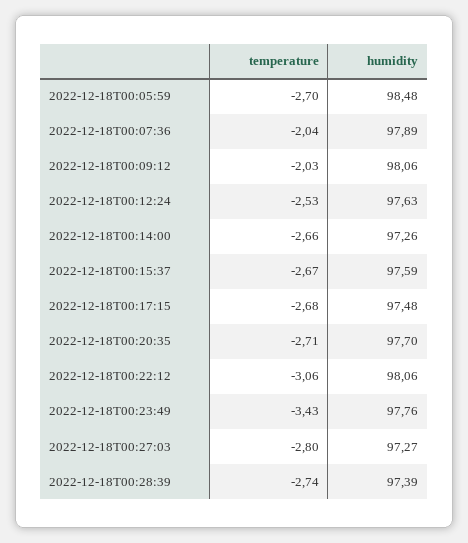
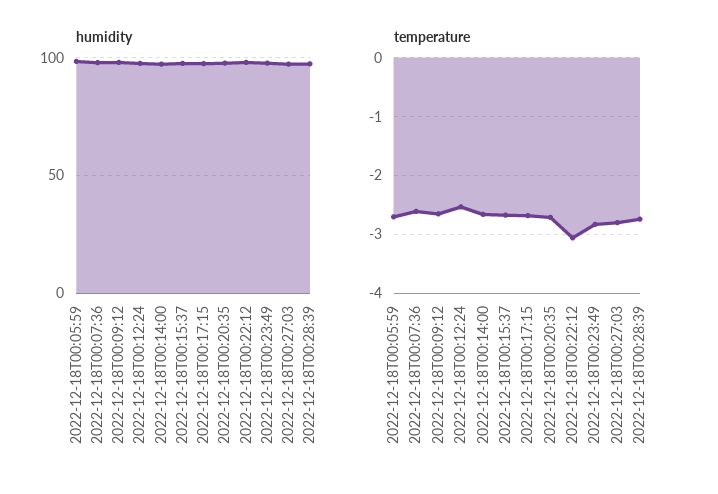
temperature, 2022-12-18T00:07:36: -2.04 -> -2.6
temperature, 2022-12-18T00:09:12: -2.03 -> -2.6
temperature, 2022-12-18T00:23:49: -3.43 -> -2.8

